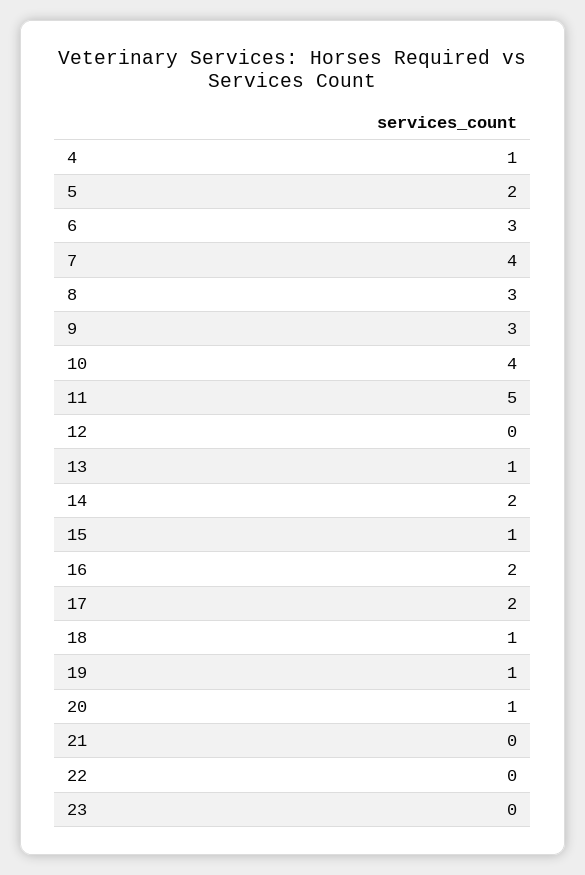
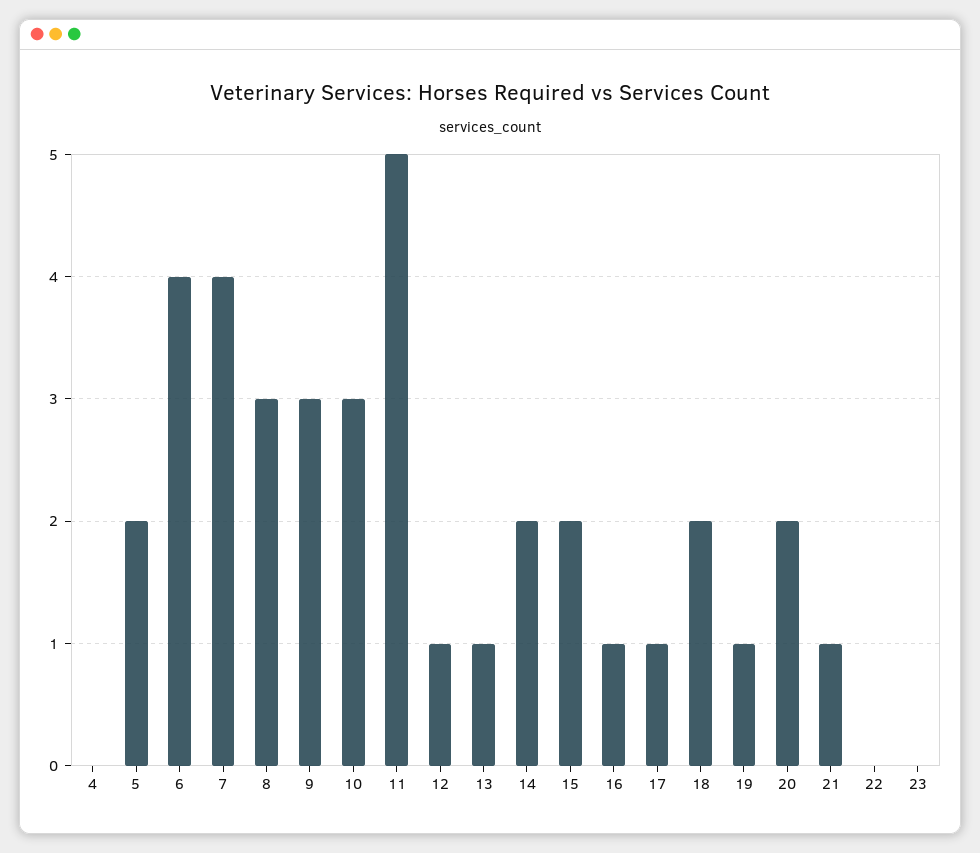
4: 1 -> 0
6: 3 -> 4
10: 4 -> 3
12: 0 -> 1
15: 1 -> 2
16: 2 -> 1
17: 2 -> 1
18: 1 -> 2
20: 1 -> 2
21: 0 -> 1

